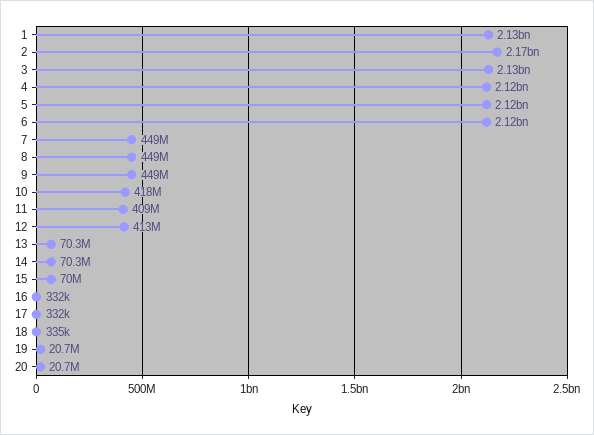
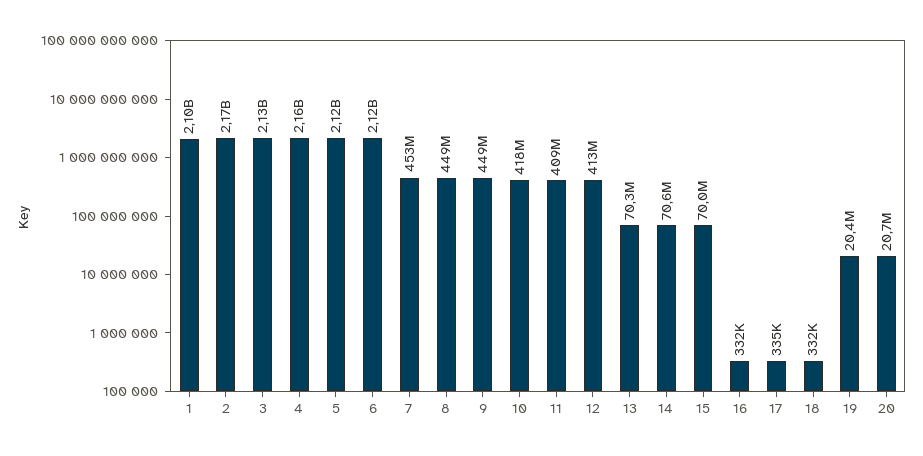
1: 2130000000 -> 2100000000
4: 2120000000 -> 2160000000
7: 449000000 -> 453000000
14: 70300000 -> 70600000
17: 332000 -> 335000
18: 335000 -> 332000
19: 20700000 -> 20400000

